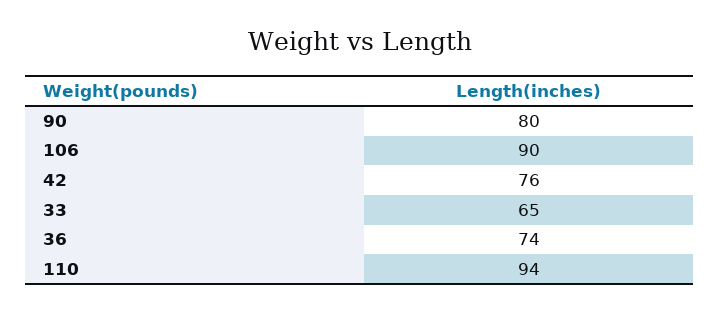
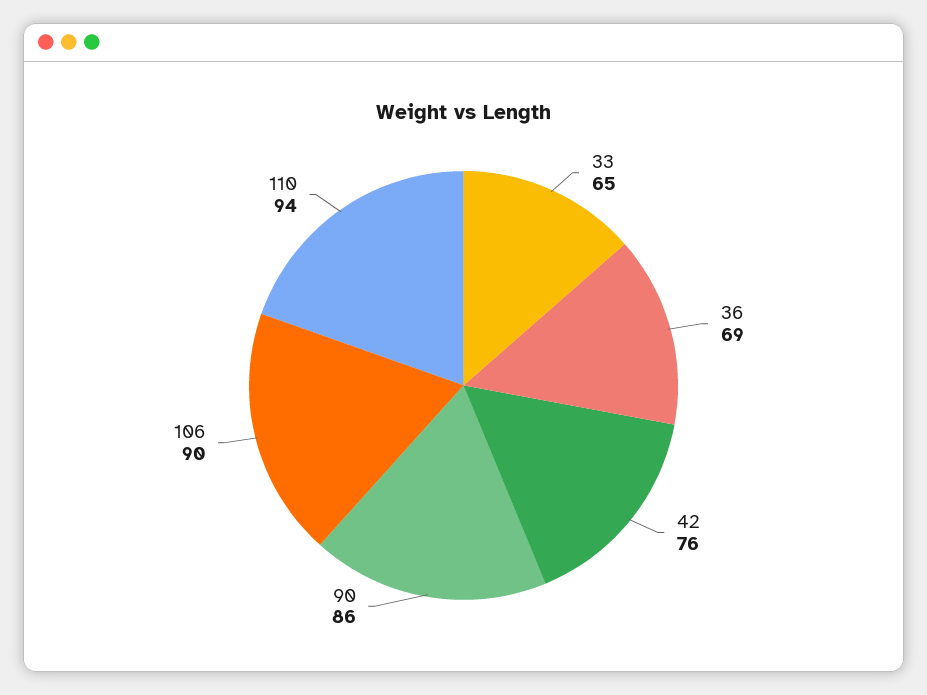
90: 80 -> 86
36: 74 -> 69

